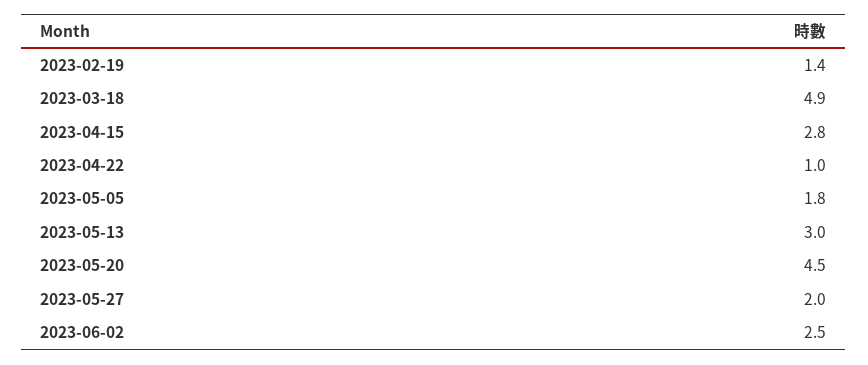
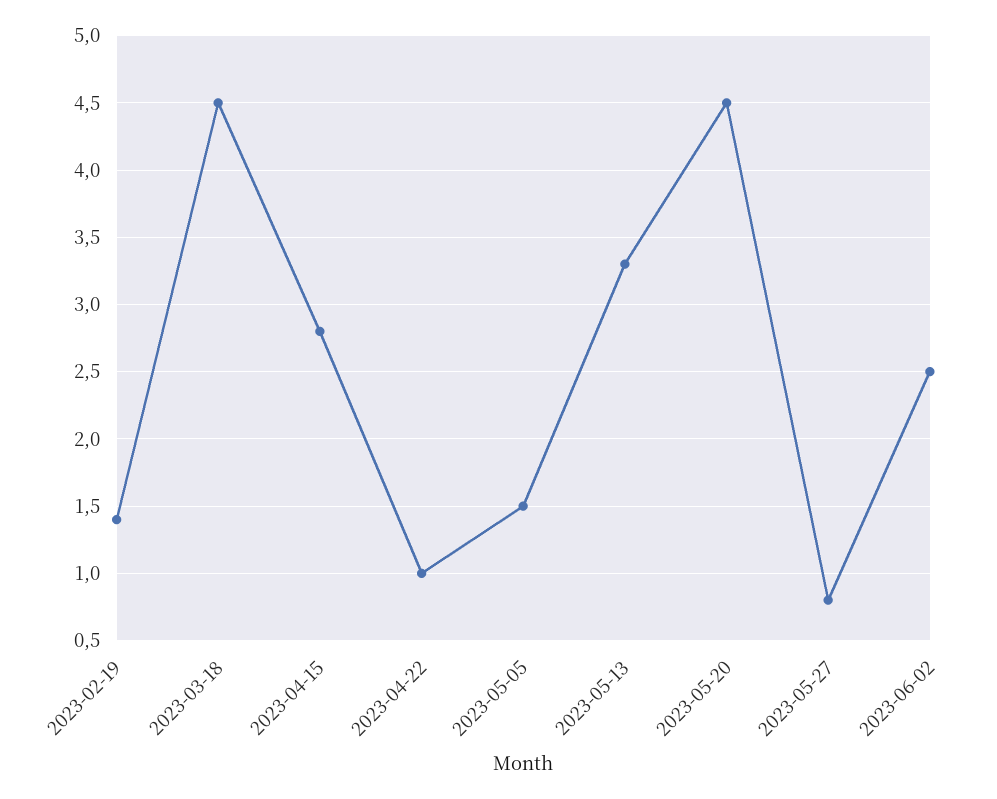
2023-03-18: 4.9 -> 4.5
2023-05-05: 1.8 -> 1.5
2023-05-13: 3 -> 3.3
2023-05-27: 2 -> 0.8

